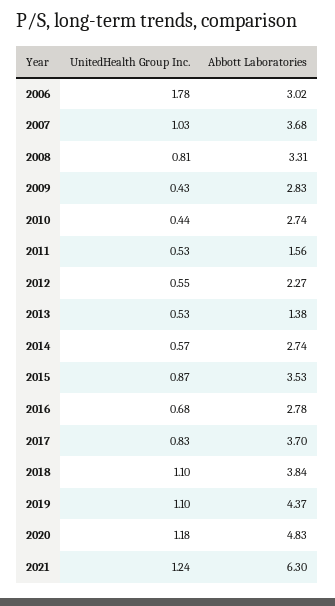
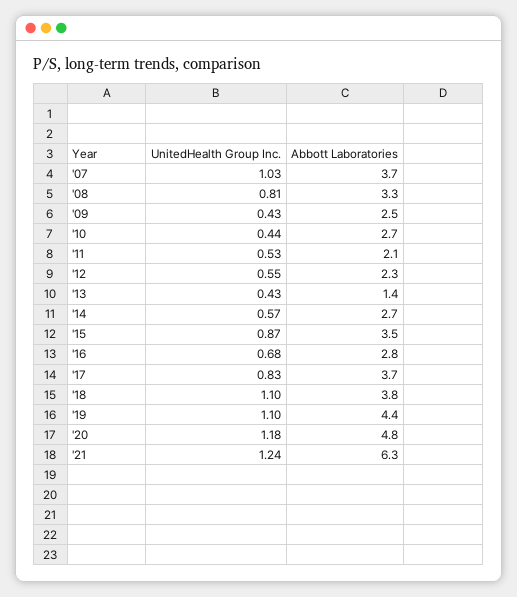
UnitedHealth Group Inc., 2006: 1.78 -> none
Abbott Laboratories, 2006: 3.02 -> none
Abbott Laboratories, 2009: 2.83 -> 2.5
Abbott Laboratories, 2011: 1.56 -> 2.1
UnitedHealth Group Inc., 2013: 0.53 -> 0.43

